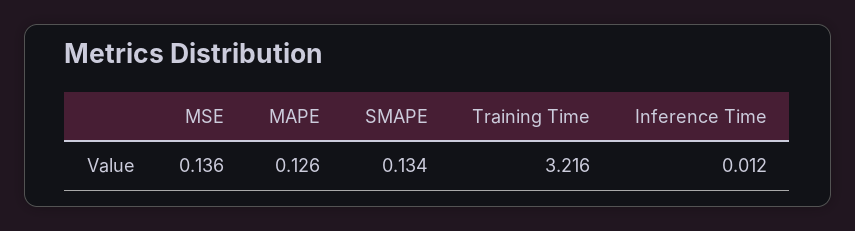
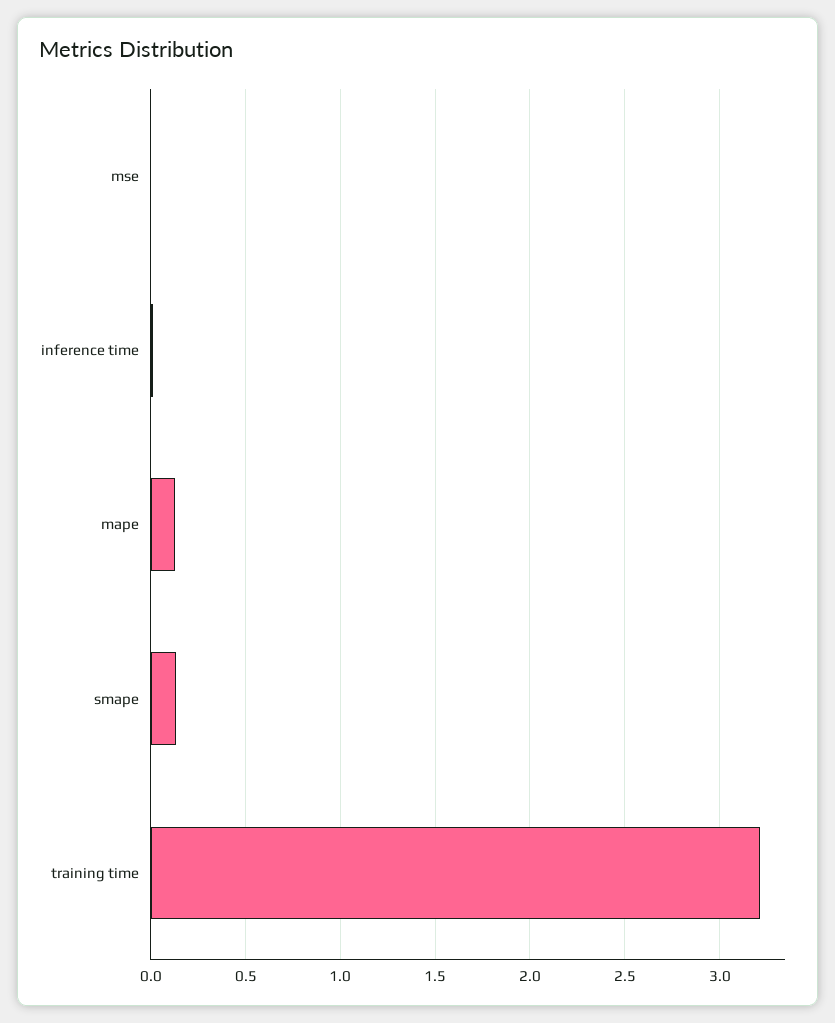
MSE: 0.136 -> 0

